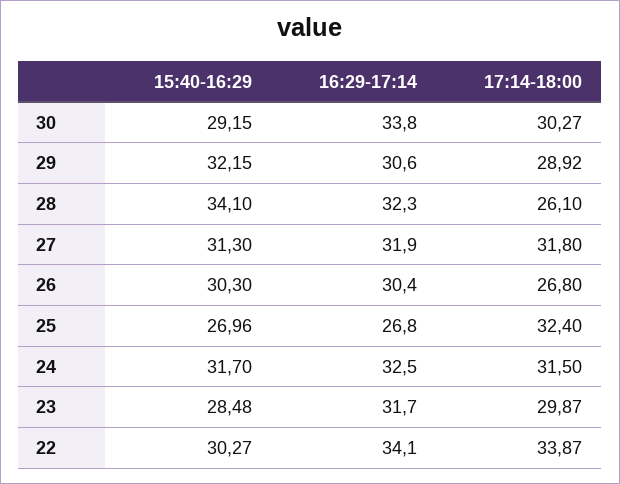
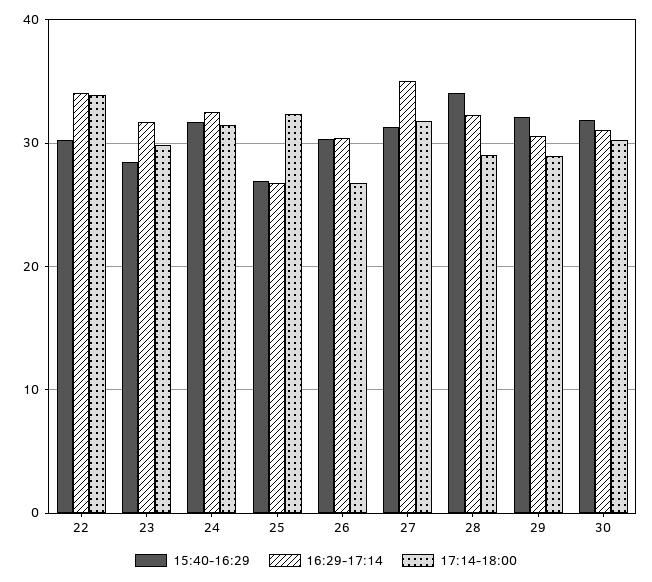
15:40-16:29, 30: 29.15 -> 32
16:29-17:14, 30: 33.8 -> 31
17:14-18:00, 28: 26.1 -> 29
16:29-17:14, 27: 31.9 -> 35

